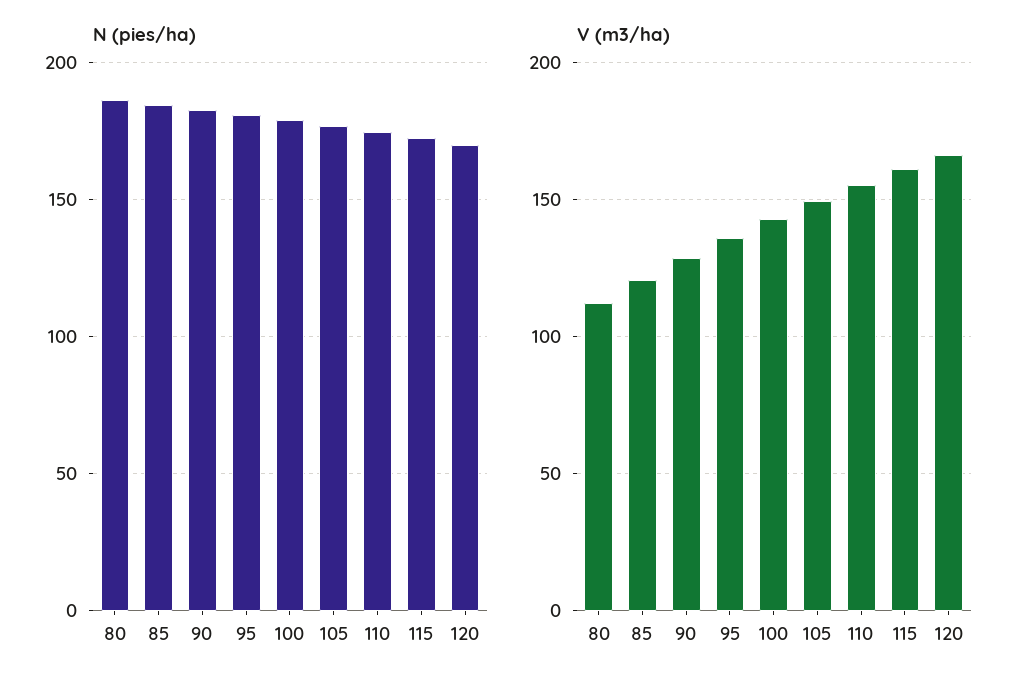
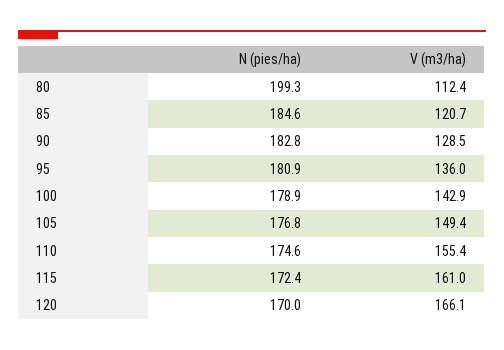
N (pies/ha), 80: 185 -> 199.3

